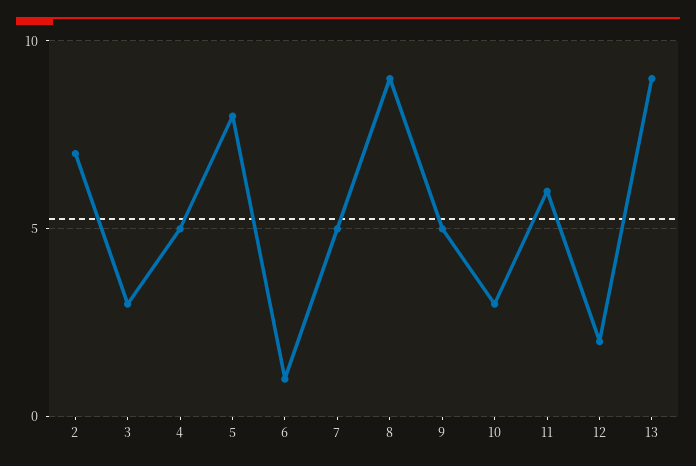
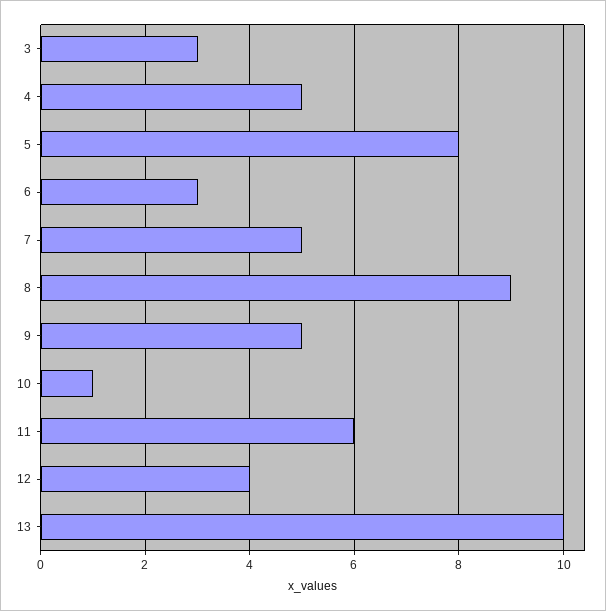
2: 7 -> none
6: 1 -> 3
10: 3 -> 1
12: 2 -> 4
13: 9 -> 10

